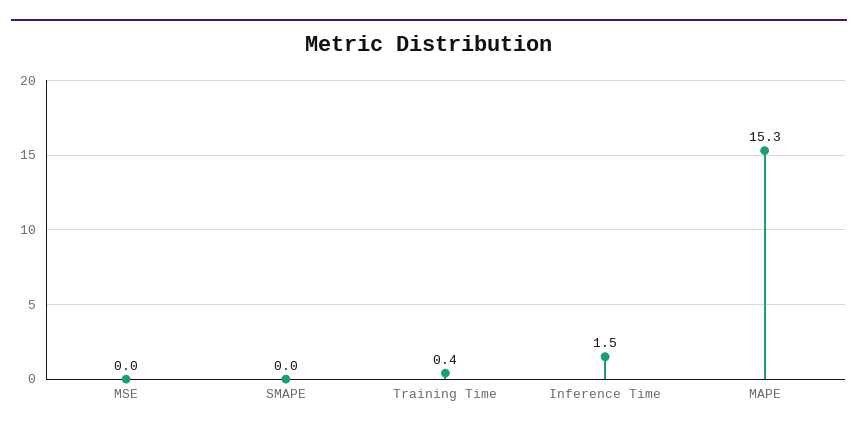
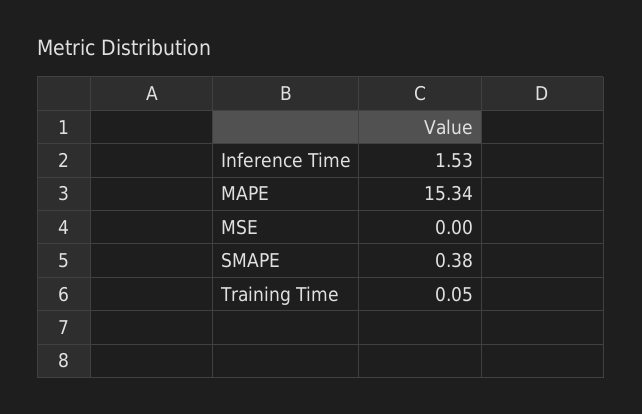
SMAPE: 0 -> 0.38
Training Time: 0.4 -> 0.05

